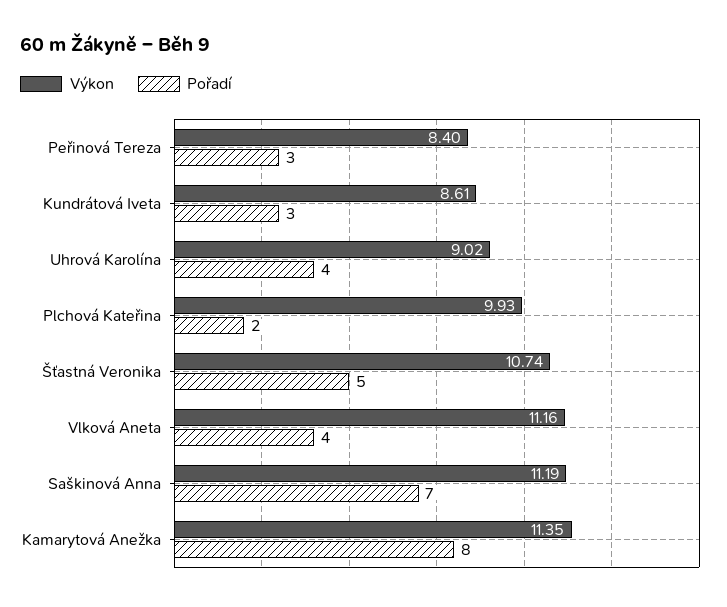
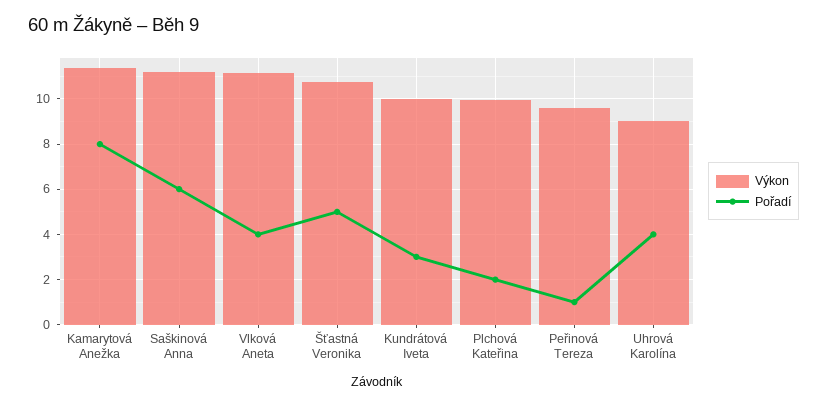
Výkon, Peřinová Tereza: 8.4 -> 9.5
Pořadí, Peřinová Tereza: 3 -> 1
Výkon, Kundrátová Iveta: 8.61 -> 10
Pořadí, Saškinová Anna: 7 -> 6

